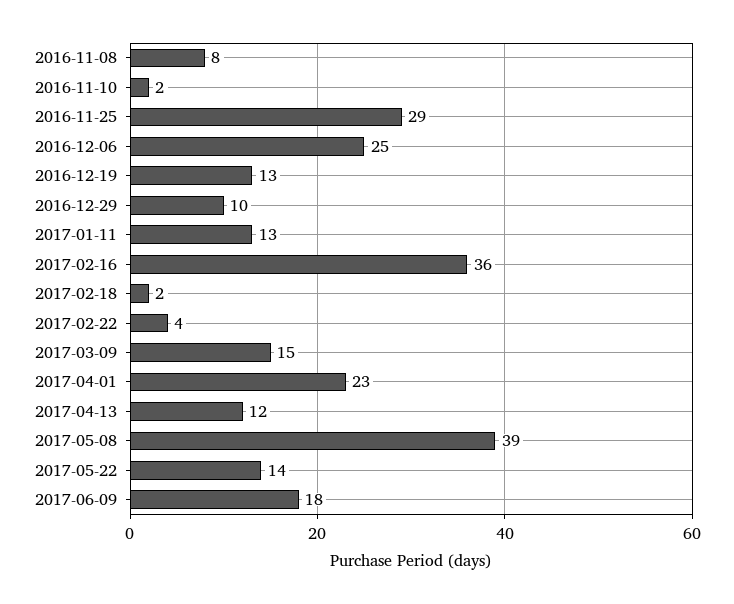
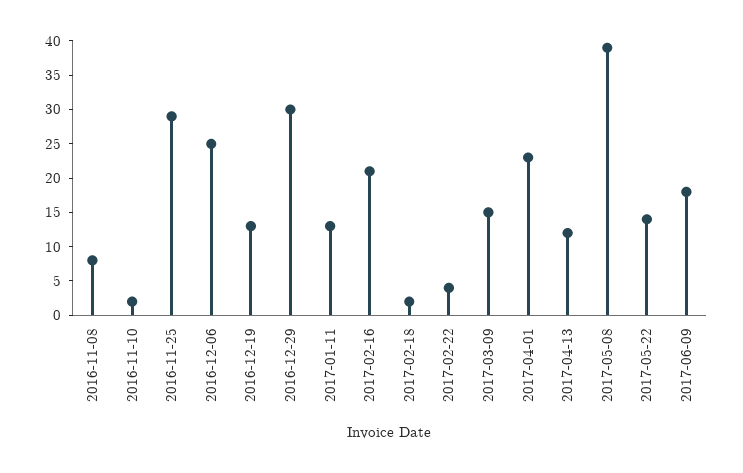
2016-12-29: 10 -> 30
2017-02-16: 36 -> 20

